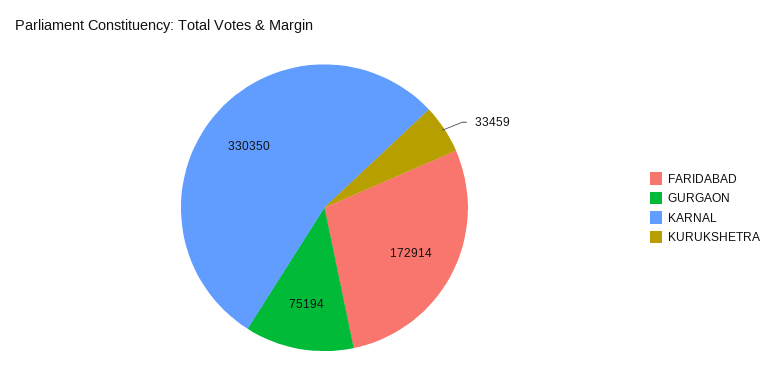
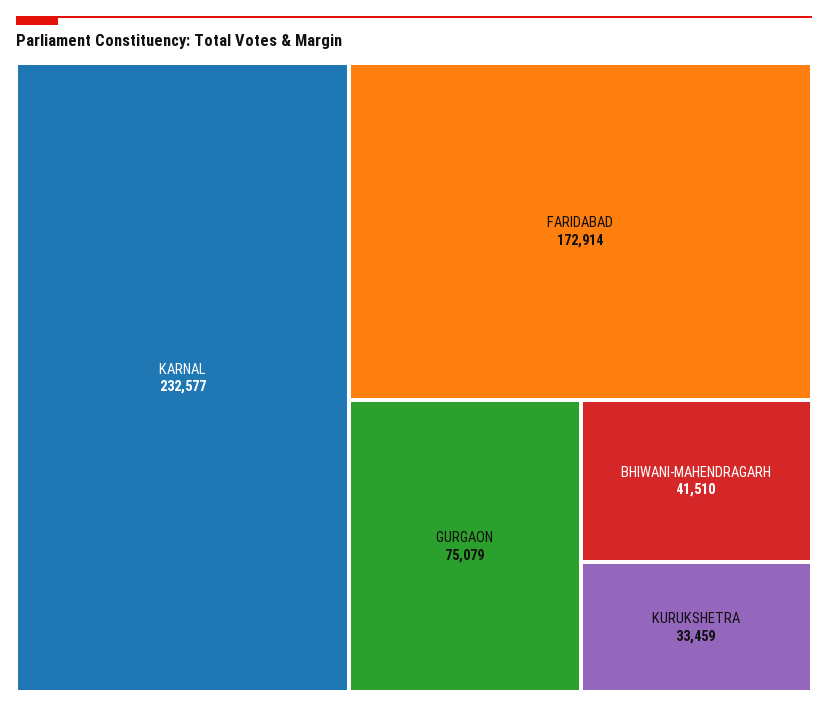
GURGAON: 75194 -> 75079
KARNAL: 330350 -> 232577
BHIWANI-MAHENDRAGARH: none -> 41510

